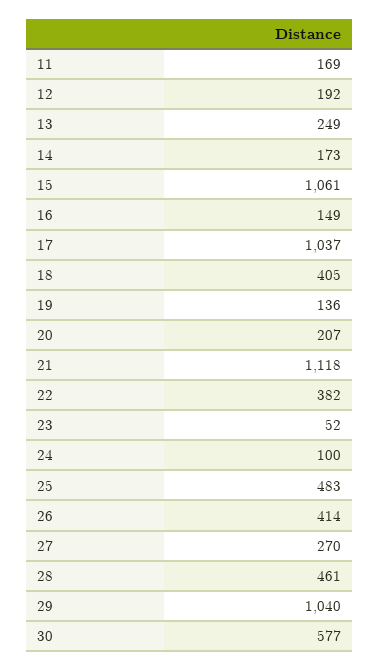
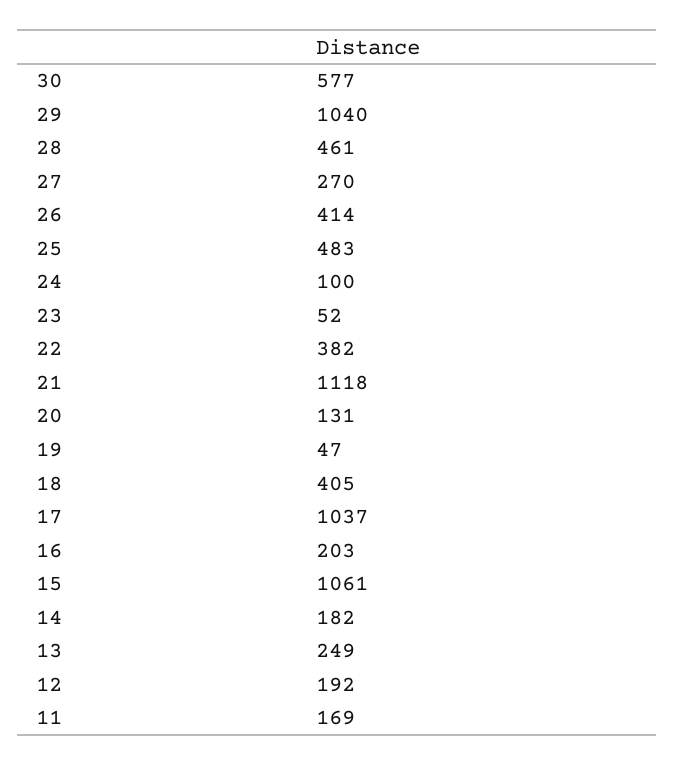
14: 173 -> 182
16: 149 -> 203
19: 136 -> 47
20: 207 -> 131

